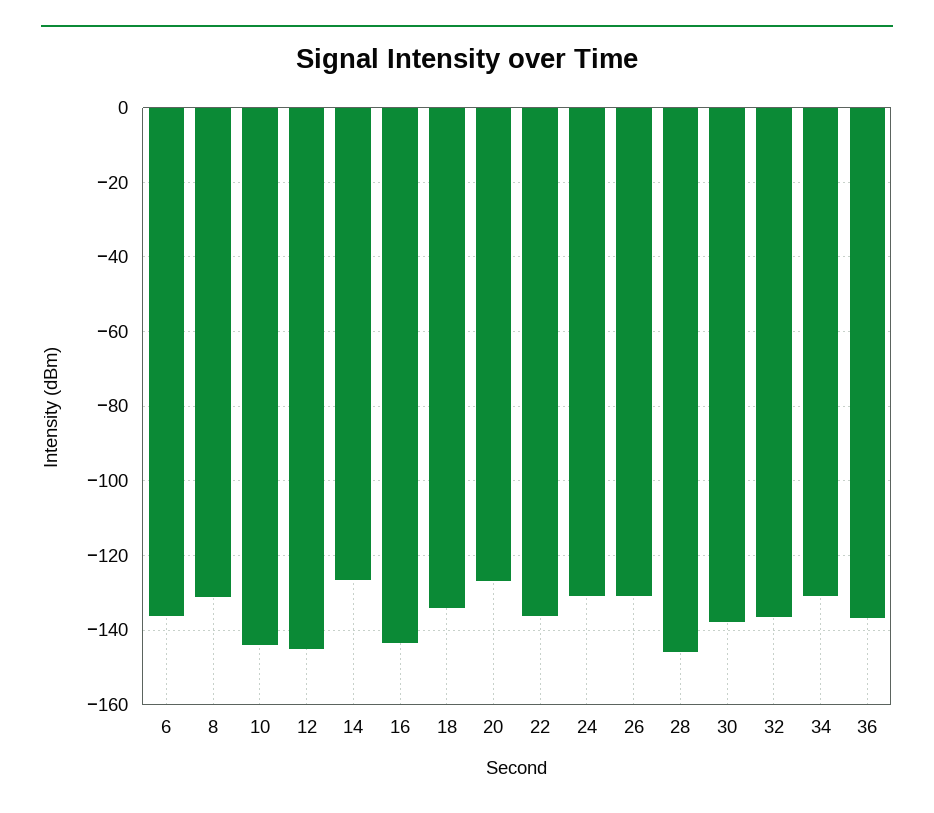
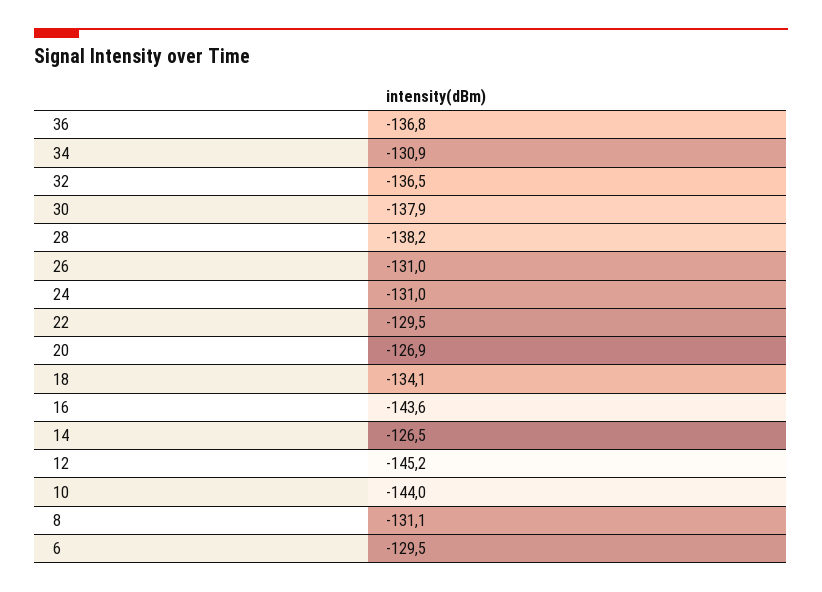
6: -136 -> -129.5
22: -136 -> -129.5
28: -146 -> -138.2

